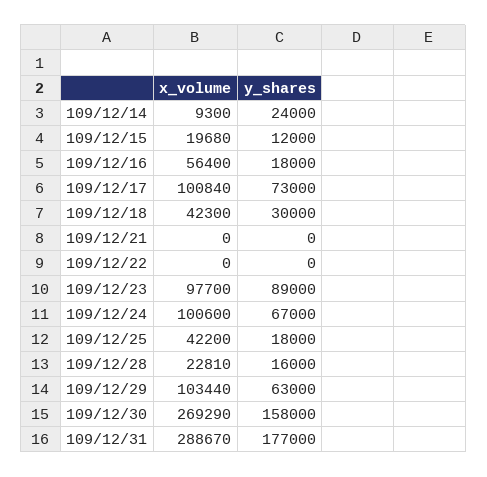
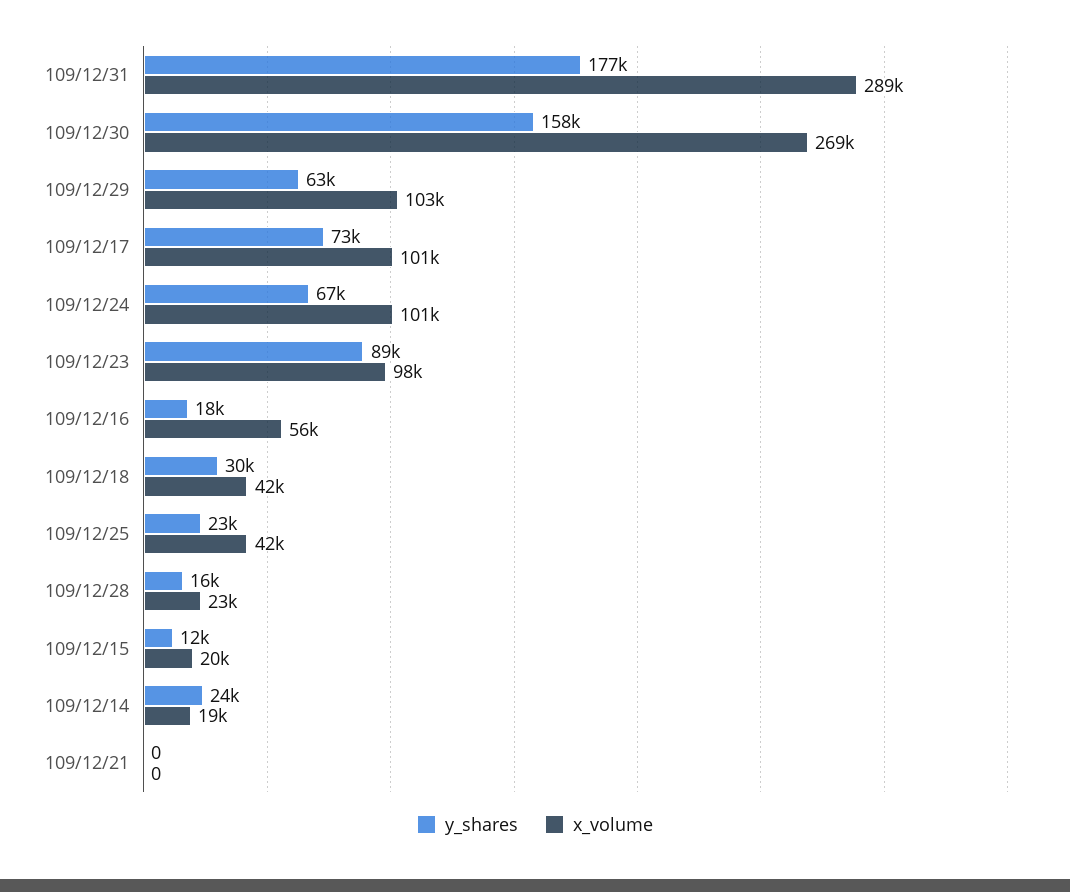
x_volume, 109/12/14: 9300 -> 19000
x_volume, 109/12/22: 0 -> none
y_shares, 109/12/22: 0 -> none
y_shares, 109/12/25: 18000 -> 23000

